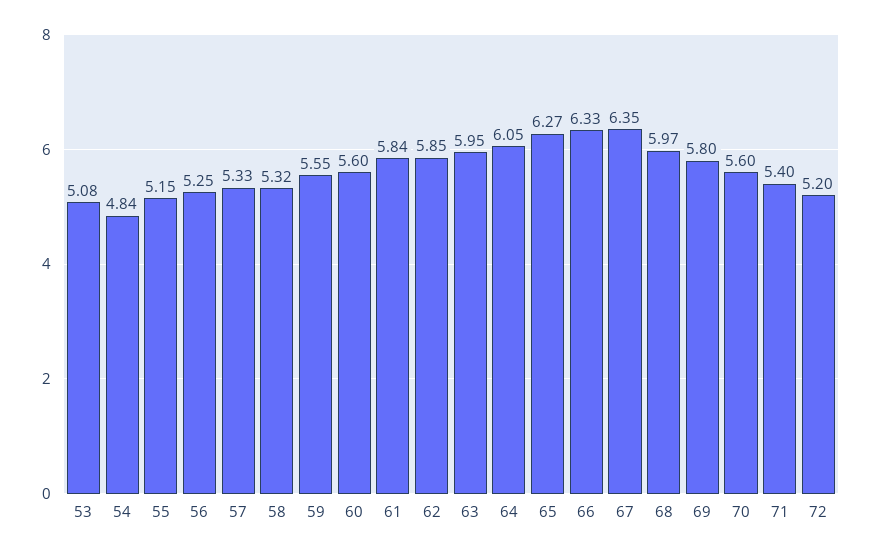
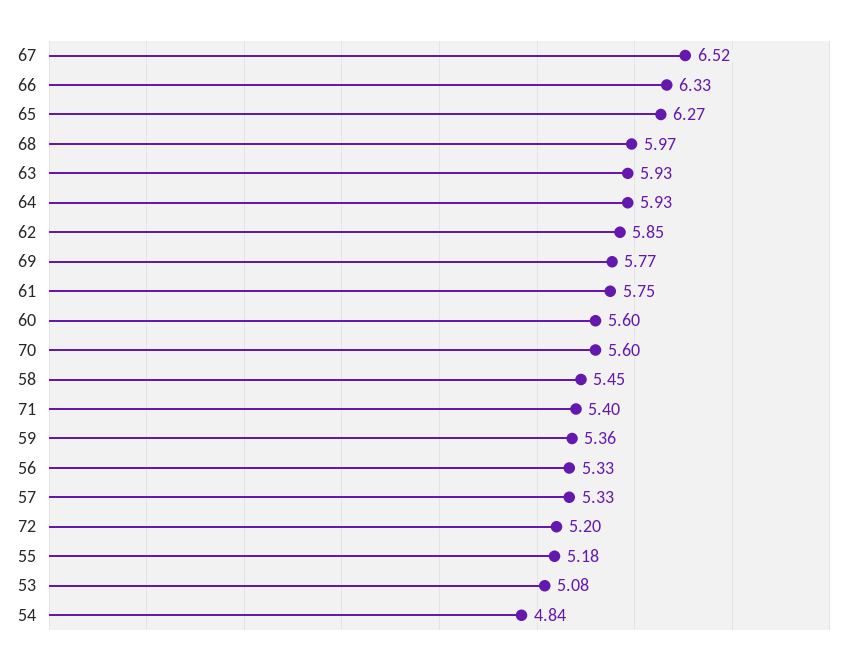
55: 5.15 -> 5.18
56: 5.25 -> 5.33
58: 5.32 -> 5.45
59: 5.55 -> 5.36
61: 5.84 -> 5.75
63: 5.95 -> 5.93
64: 6.05 -> 5.93
67: 6.35 -> 6.52
69: 5.8 -> 5.77

